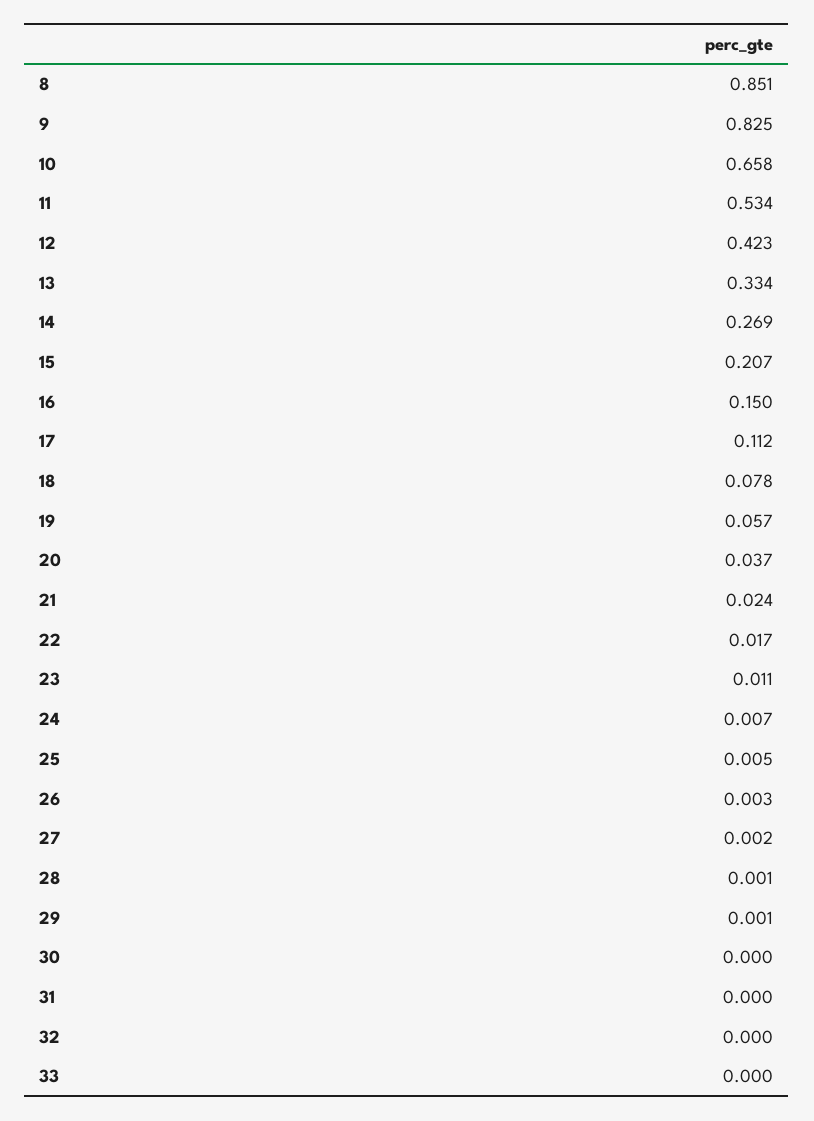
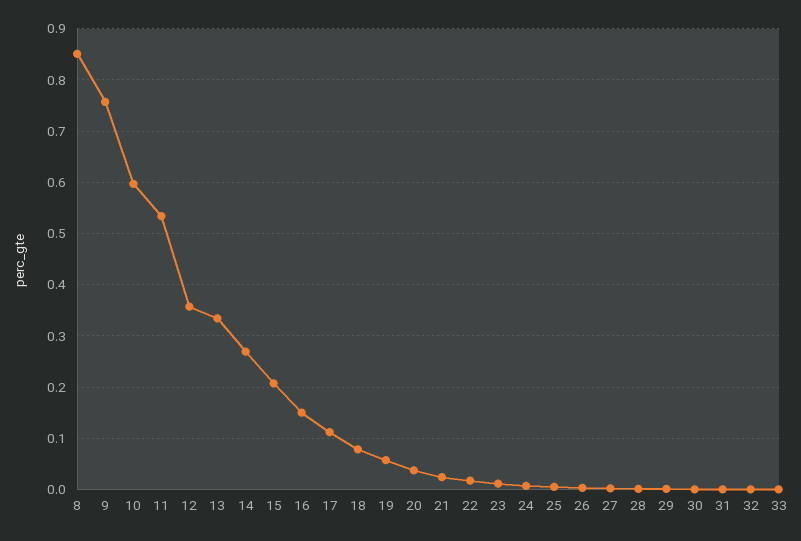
9: 0.825 -> 0.76
10: 0.658 -> 0.6
12: 0.423 -> 0.36

